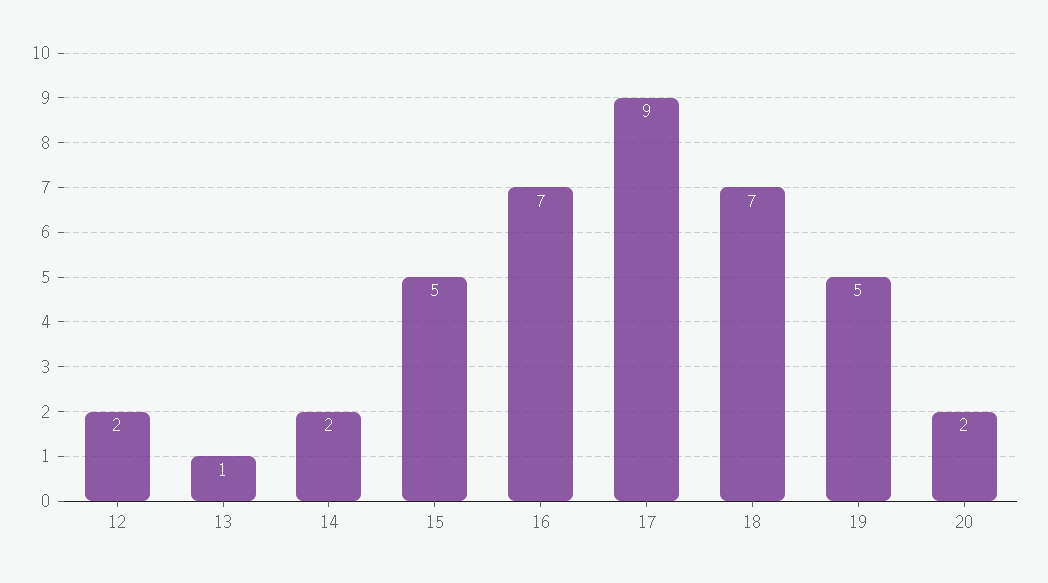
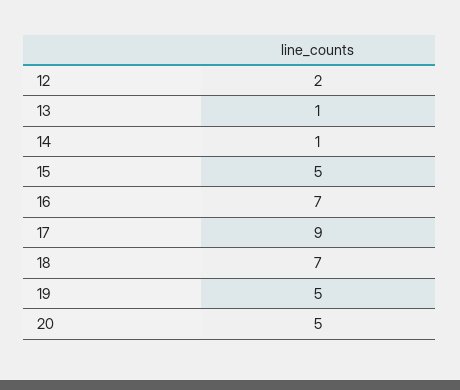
14: 2 -> 1
20: 2 -> 5

